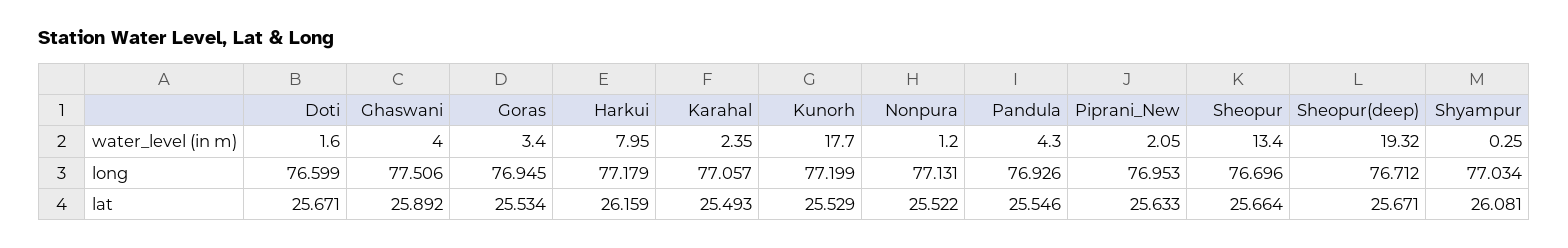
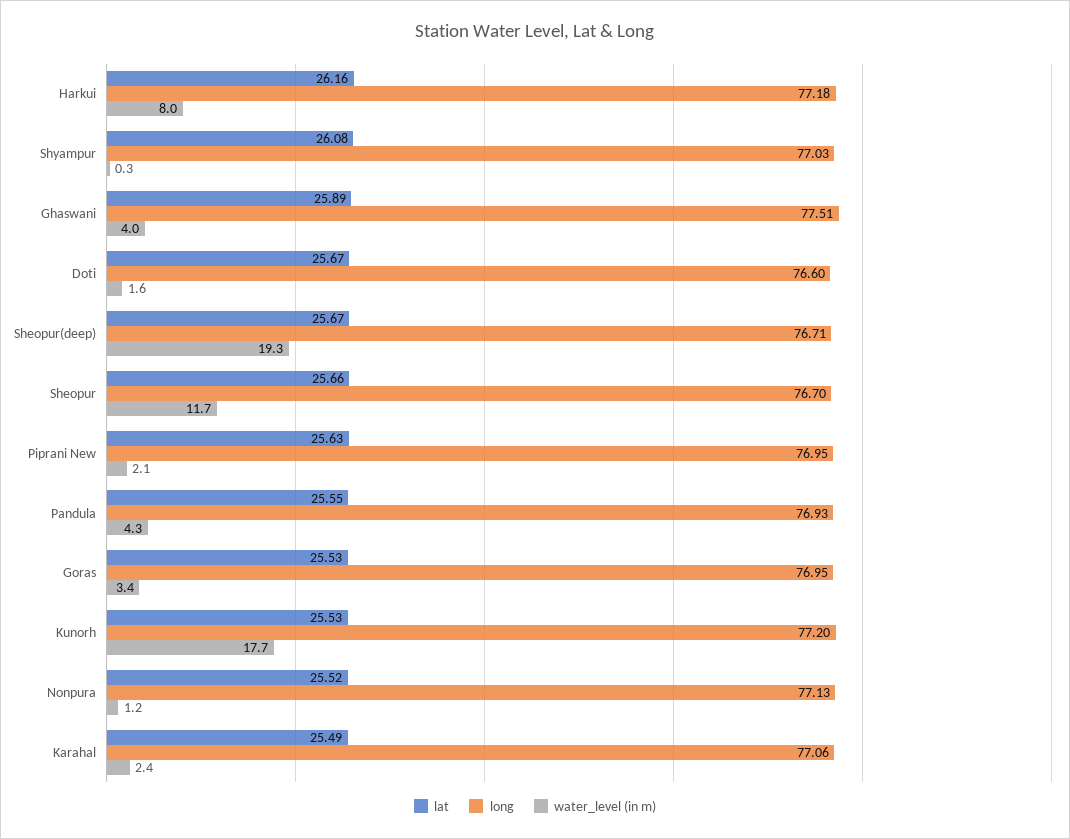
water_level (in m), Sheopur: 13.4 -> 11.7

